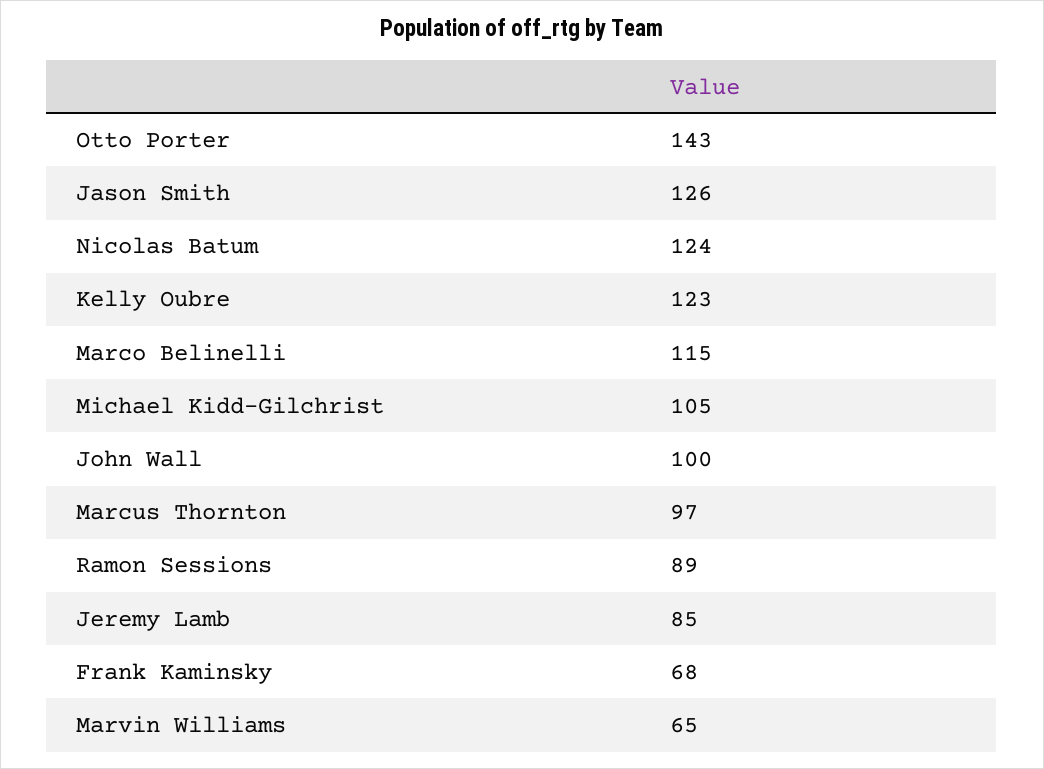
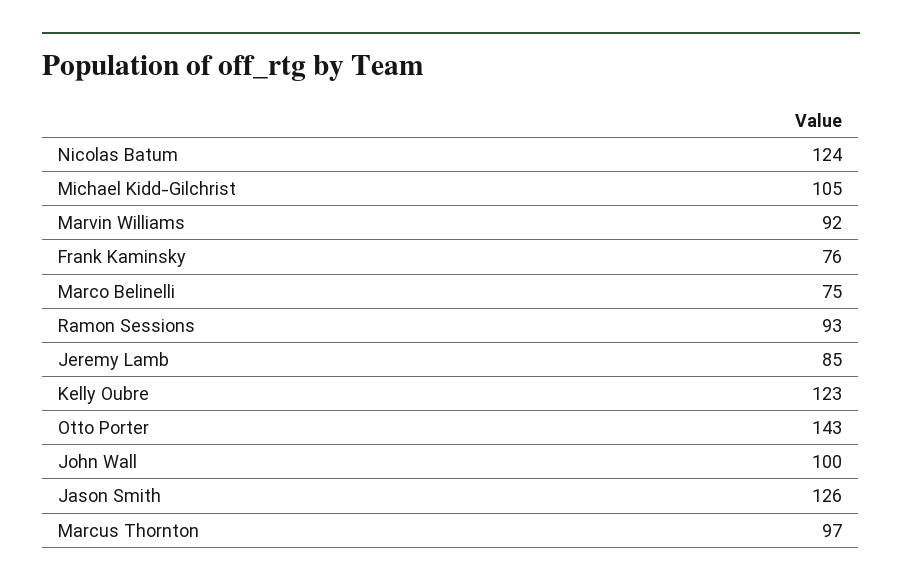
Marco Belinelli: 115 -> 75
Ramon Sessions: 89 -> 93
Frank Kaminsky: 68 -> 76
Marvin Williams: 65 -> 92

